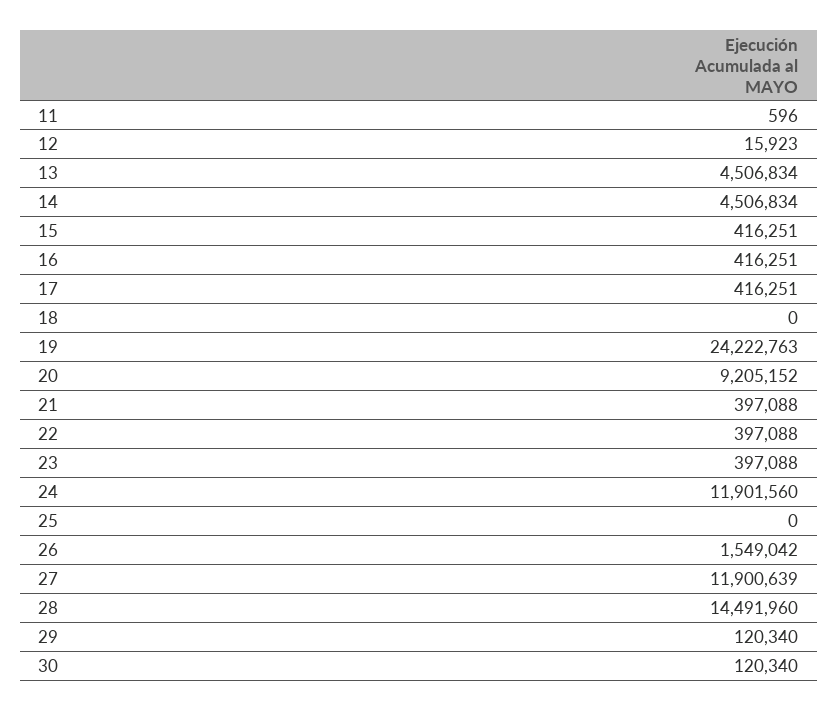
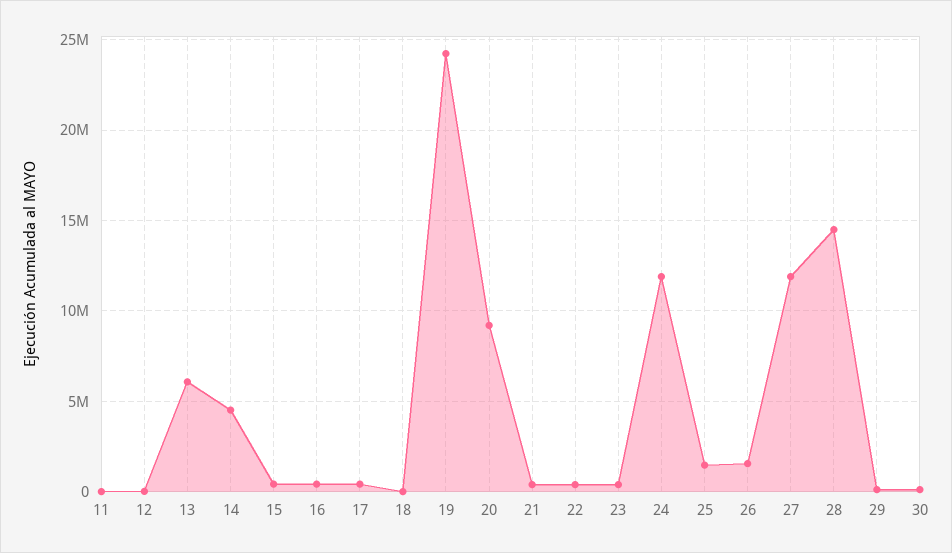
13: 4506834 -> 6000000
25: 0 -> 1500000

